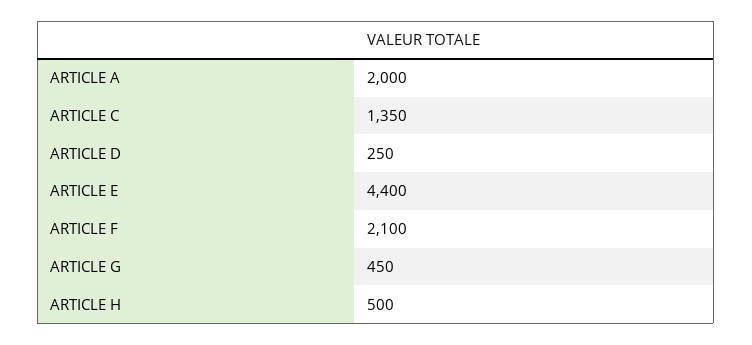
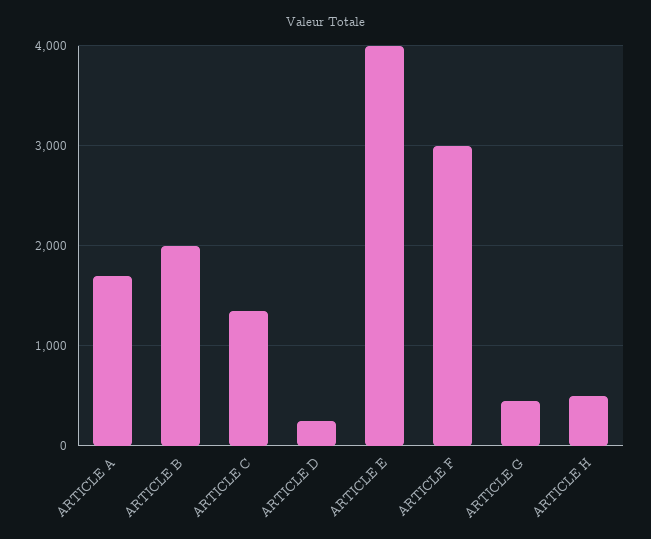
ARTICLE A: 2000 -> 1700
ARTICLE E: 4400 -> 4000
ARTICLE F: 2100 -> 3000
ARTICLE B: none -> 2000

